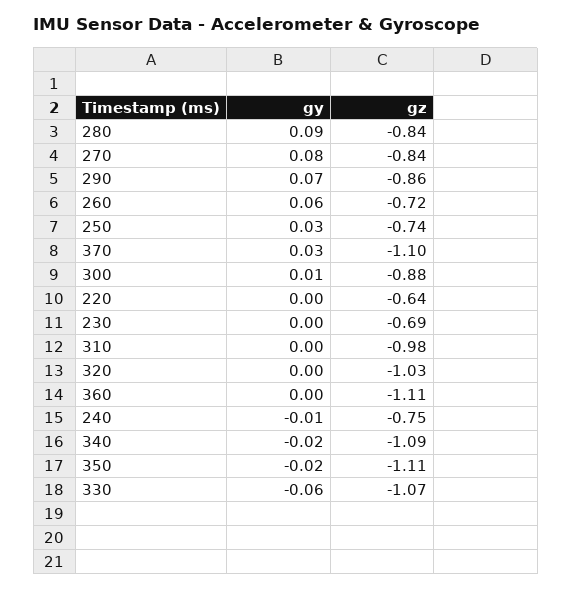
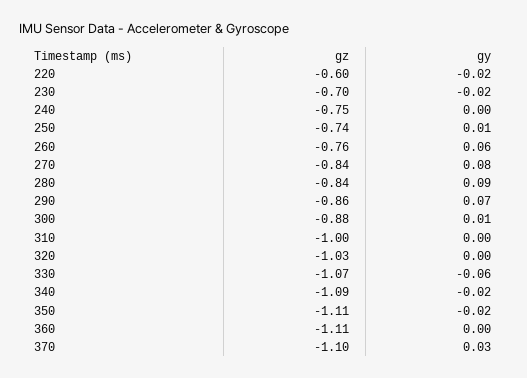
gz, 260: -0.72 -> -0.76
gy, 250: 0.03 -> 0.01
gy, 220: 0 -> -0.02
gz, 220: -0.64 -> -0.6
gy, 230: 0 -> -0.02
gz, 230: -0.69 -> -0.7
gz, 310: -0.98 -> -1
gy, 240: -0.01 -> 0

